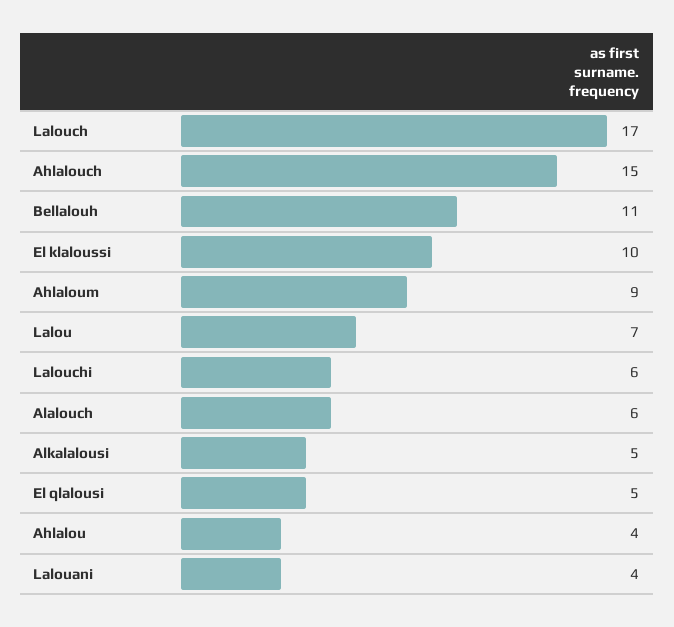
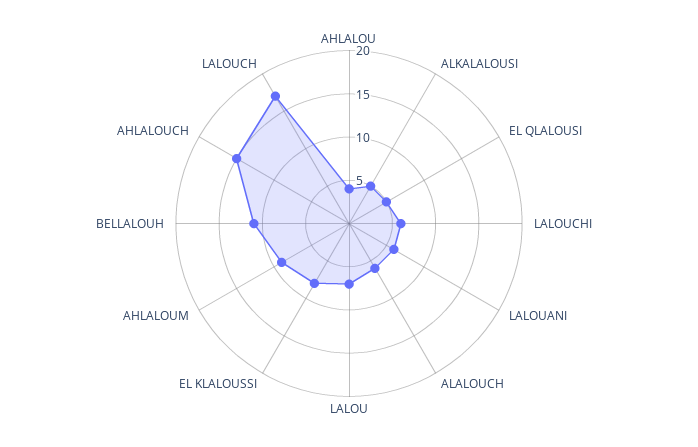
El klaloussi: 10 -> 8
Lalouani: 4 -> 6

